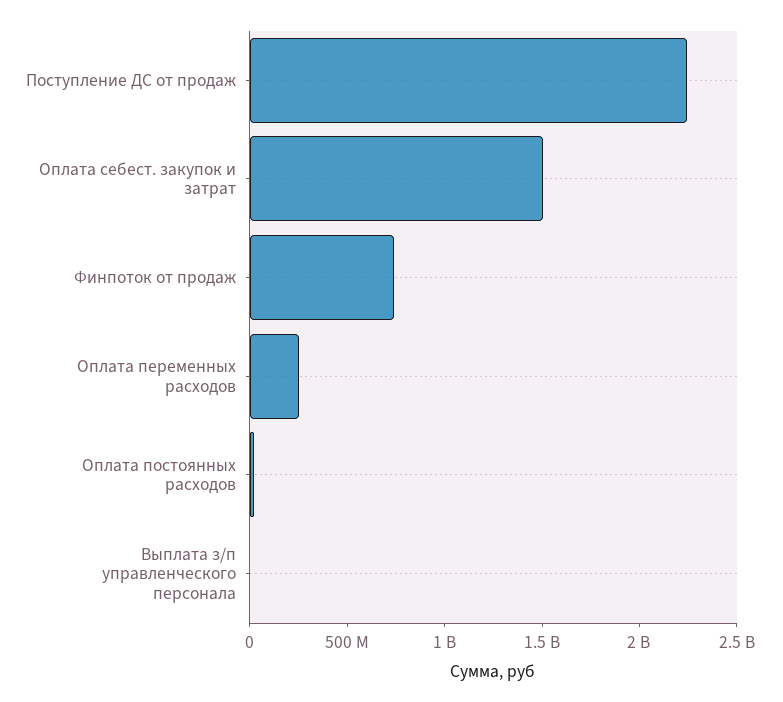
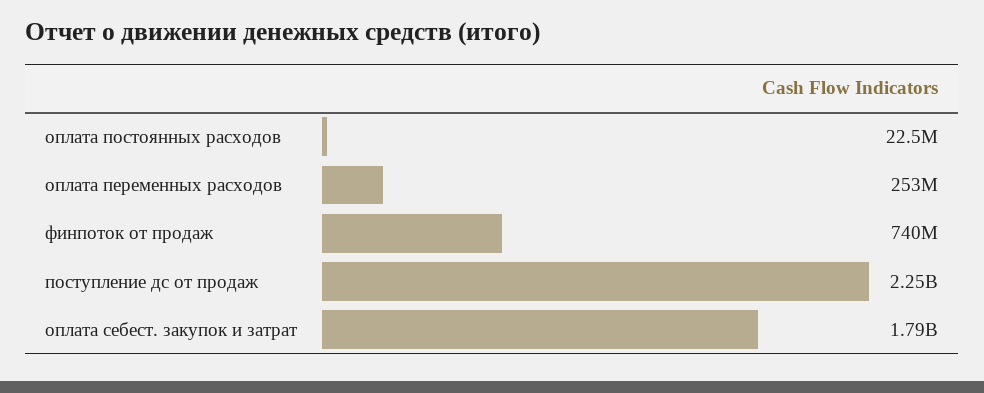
Оплата себест. закупок и затрат: 1500000000 -> 1790000000
Выплата з/п управленческого персонала: 0 -> none

